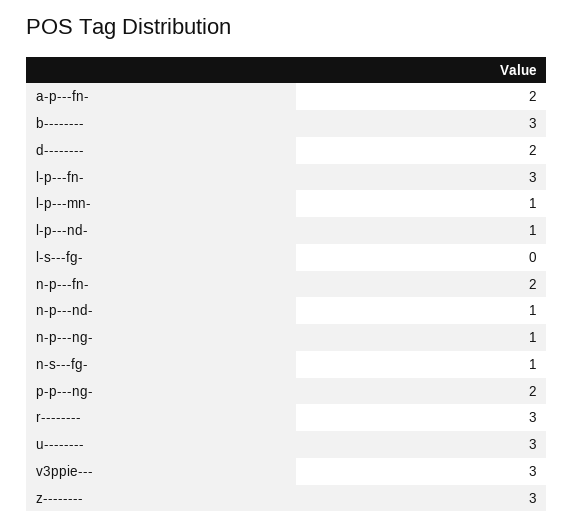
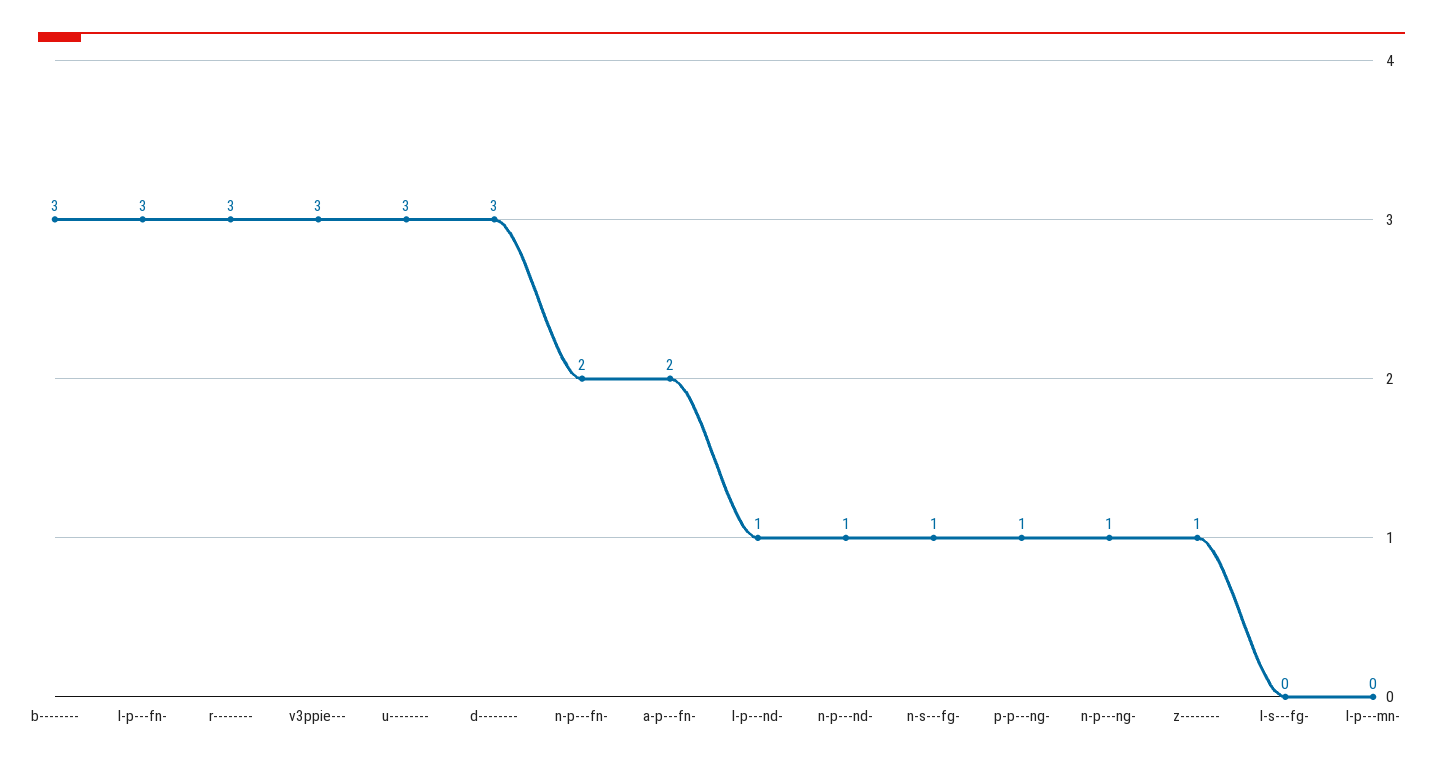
d--------: 2 -> 3
l-p---mn-: 1 -> 0
p-p---ng-: 2 -> 1
z--------: 3 -> 1

